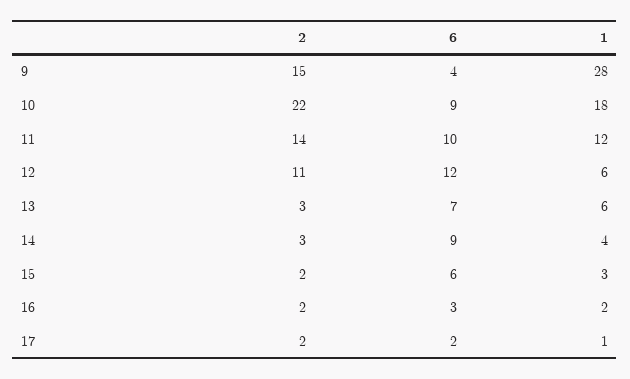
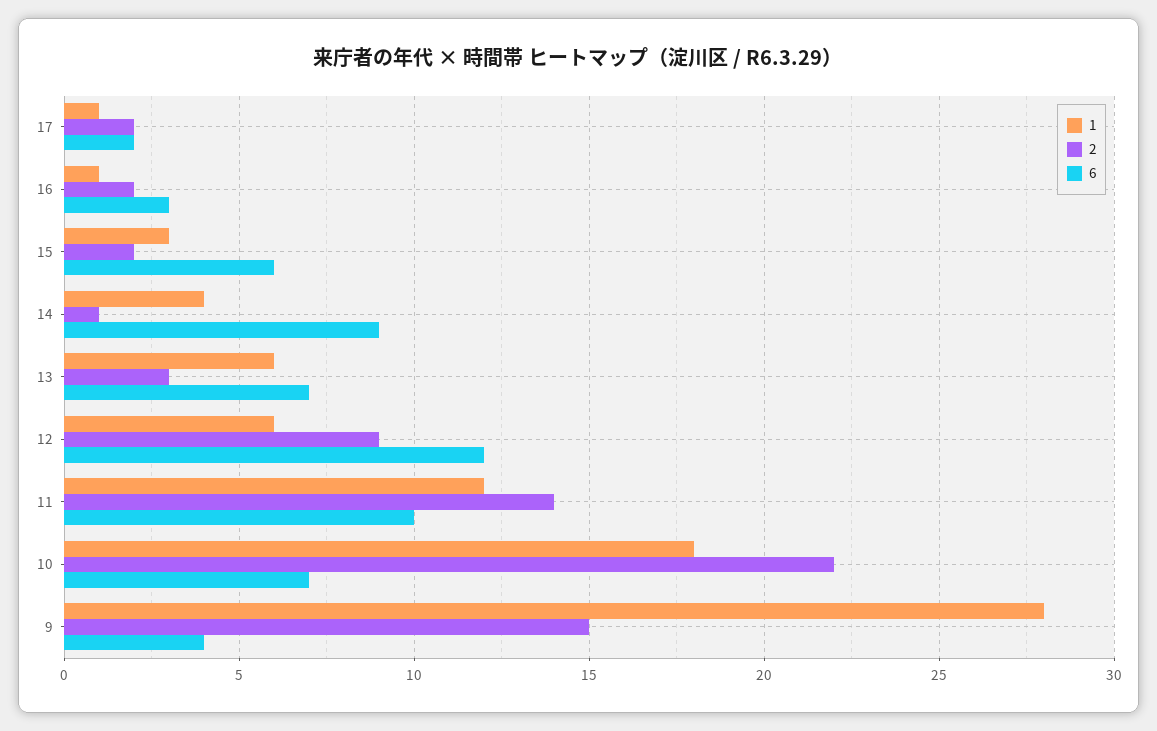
6, 10: 9 -> 7
2, 12: 11 -> 9
2, 14: 3 -> 1
1, 16: 2 -> 1

